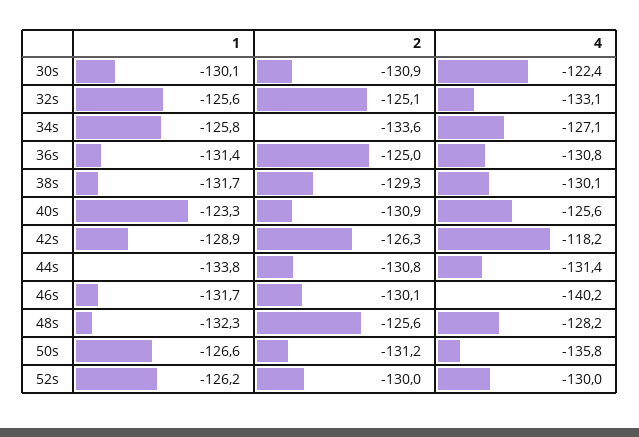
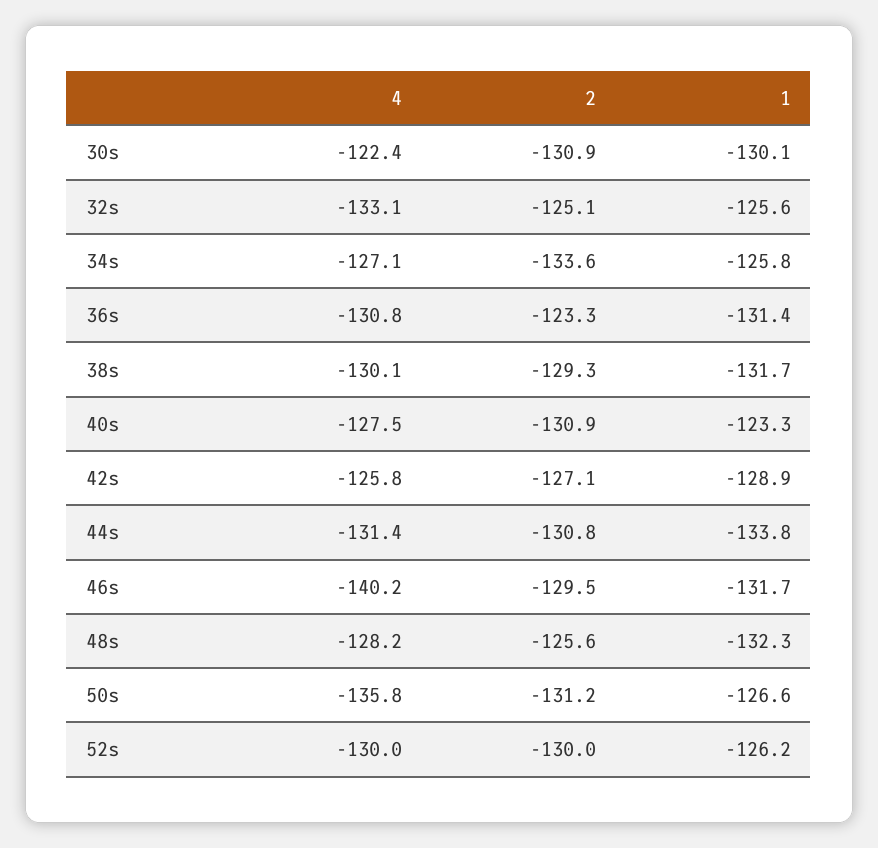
2, 36s: -125 -> -123.3
4, 40s: -125.6 -> -127.5
2, 42s: -126.3 -> -127.1
4, 42s: -118.2 -> -125.8
2, 46s: -130.1 -> -129.5

